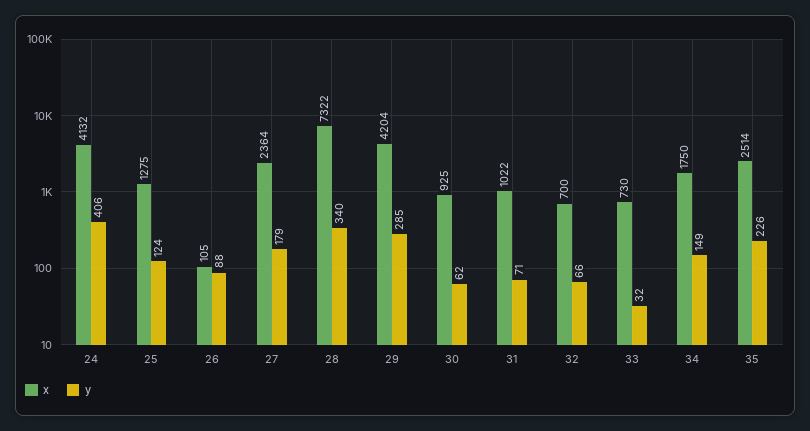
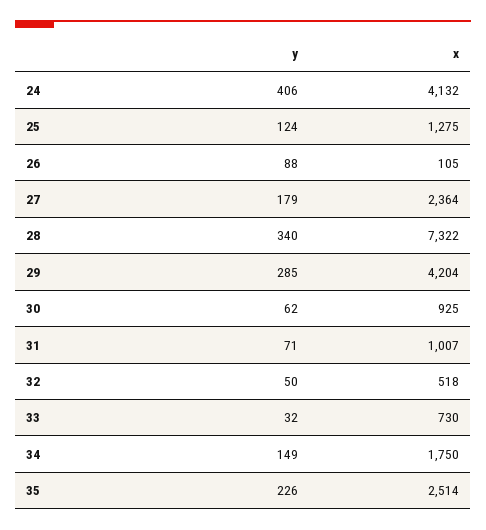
x, 31: 1022 -> 1007
x, 32: 700 -> 518
y, 32: 66 -> 50

